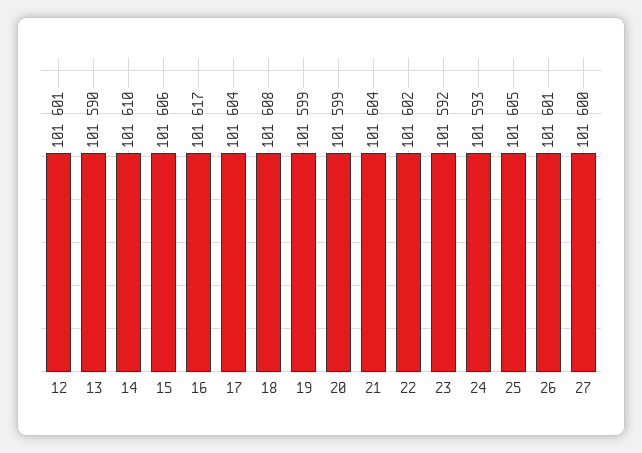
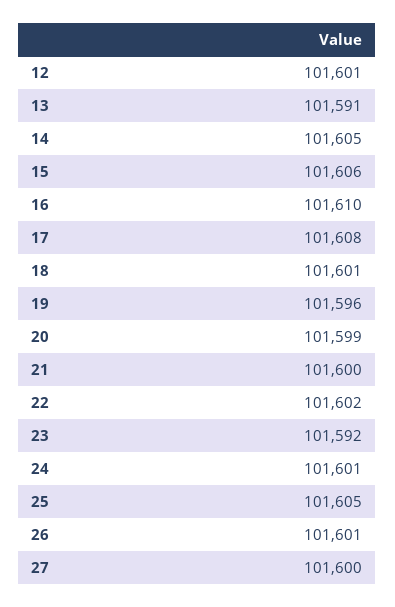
13: 101590 -> 101591
14: 101610 -> 101605
16: 101617 -> 101610
17: 101604 -> 101608
18: 101608 -> 101601
19: 101599 -> 101596
21: 101604 -> 101600
24: 101593 -> 101601

